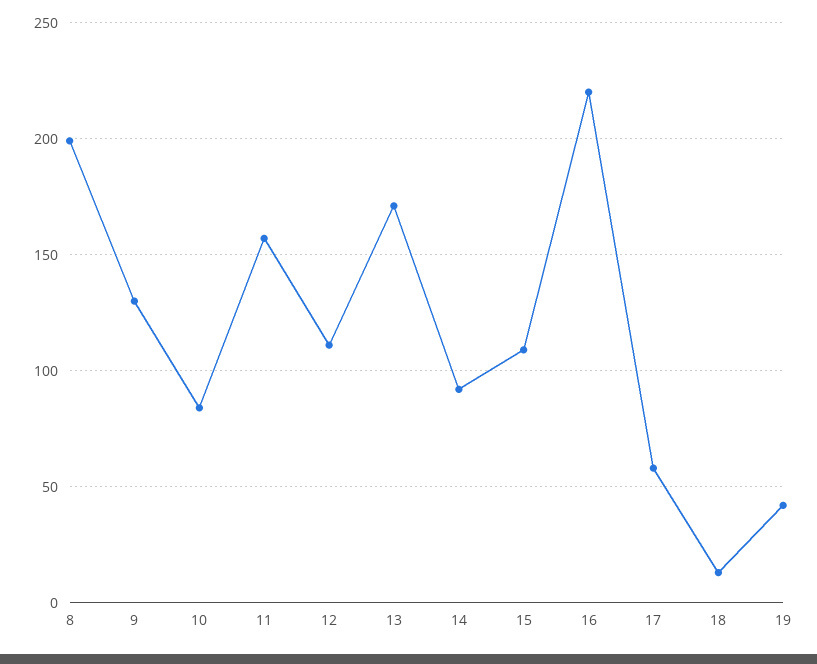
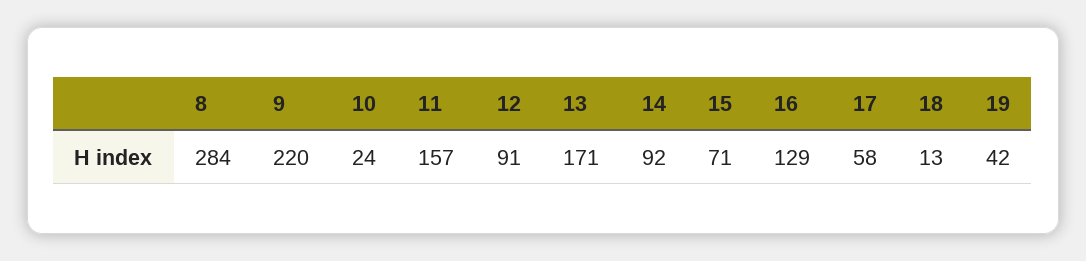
8: 200 -> 284
9: 130 -> 220
10: 85 -> 24
12: 110 -> 91
15: 110 -> 71
16: 220 -> 129

